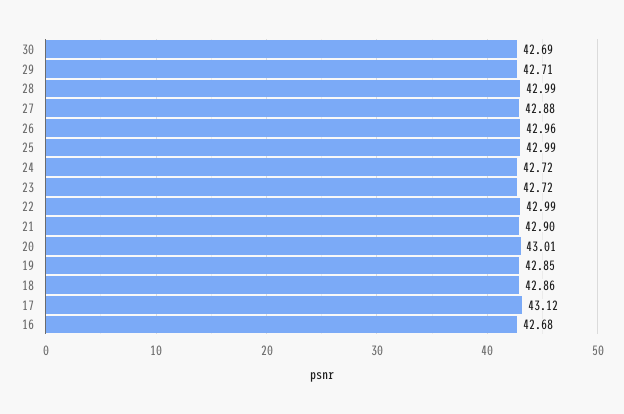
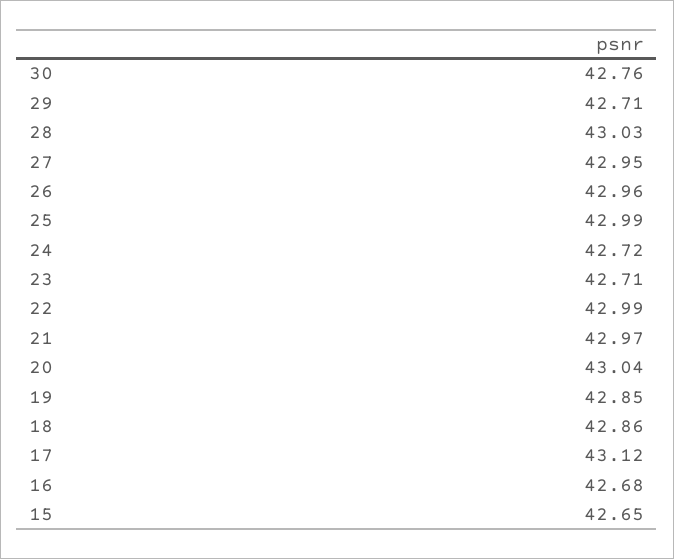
30: 42.69 -> 42.76
28: 42.99 -> 43.03
27: 42.88 -> 42.95
23: 42.72 -> 42.71
21: 42.9 -> 42.97
20: 43.01 -> 43.04
15: none -> 42.65

